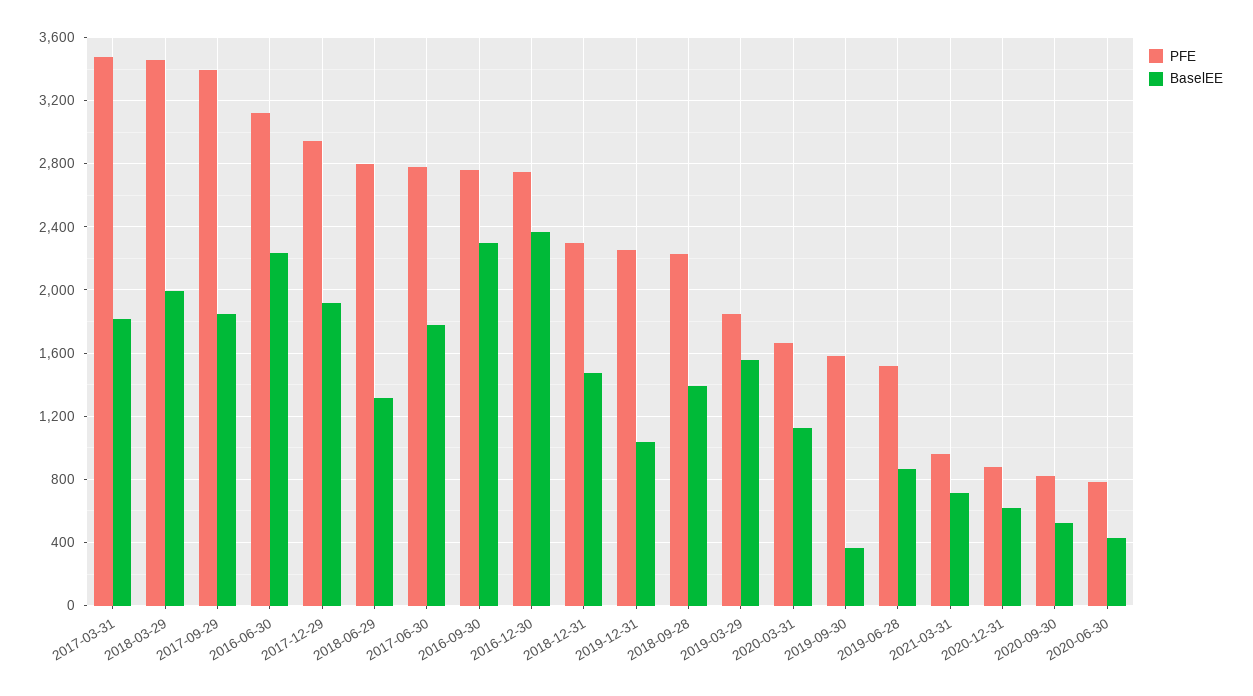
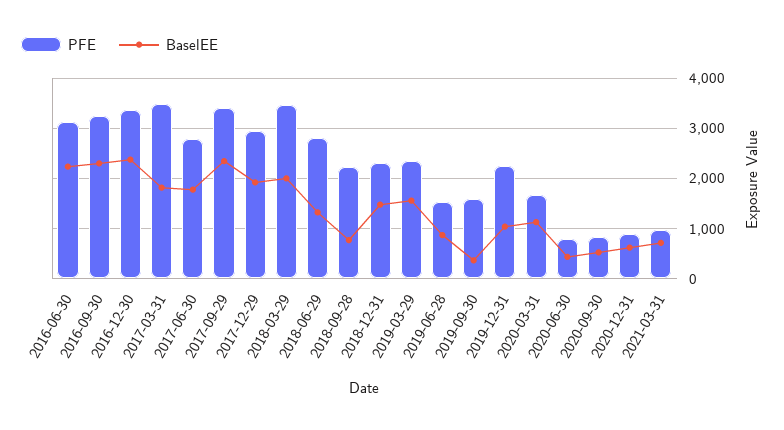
BaselEE, 2017-09-29: 1850 -> 2400
PFE, 2016-09-30: 2750 -> 3200
PFE, 2016-12-30: 2750 -> 3400
BaselEE, 2018-09-28: 1400 -> 800
PFE, 2019-03-29: 1850 -> 2400

